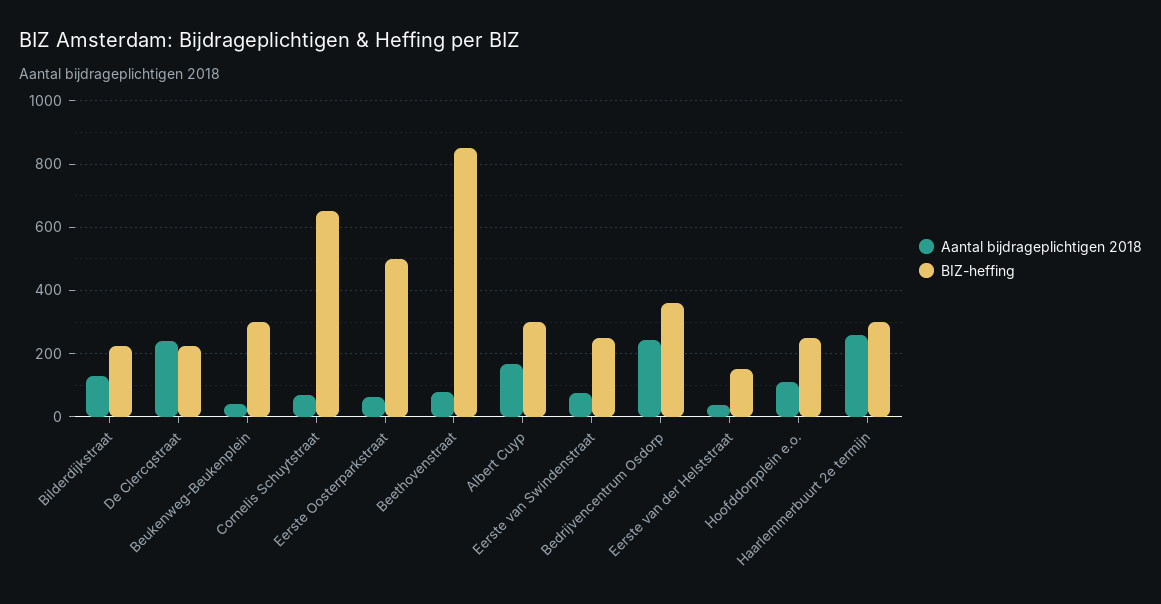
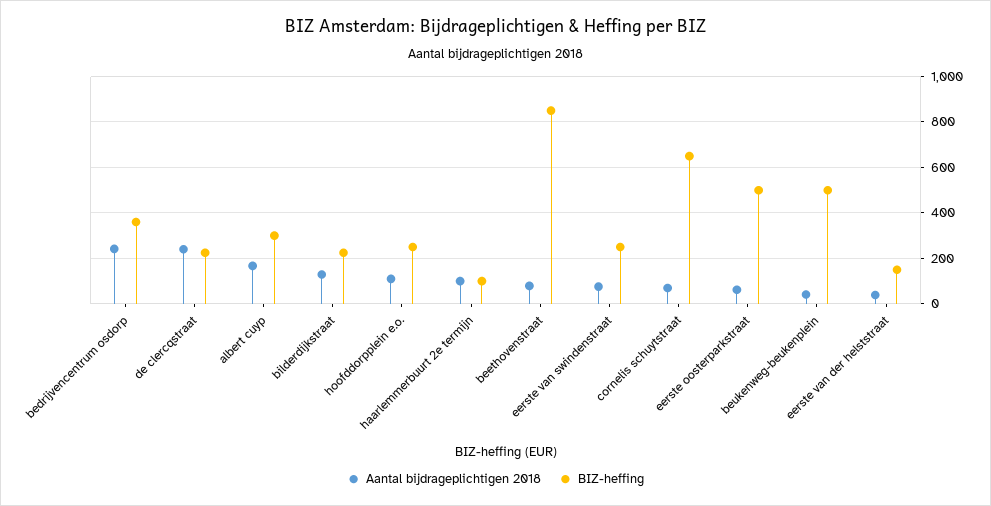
BIZ-heffing, Beukenweg-Beukenplein: 300 -> 500
Aantal bijdrageplichtigen 2018, Haarlemmerbuurt 2e termijn: 260 -> 100
BIZ-heffing, Haarlemmerbuurt 2e termijn: 300 -> 100

